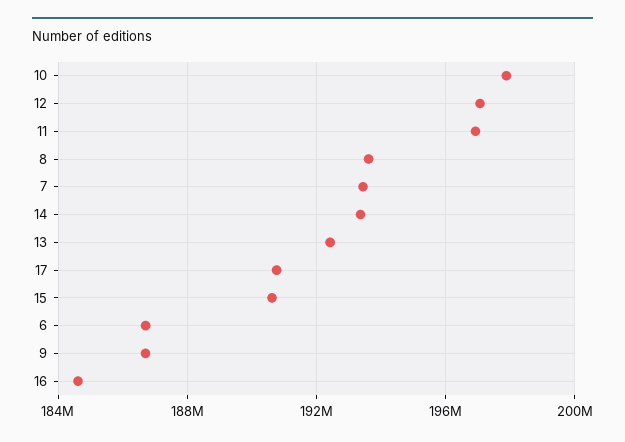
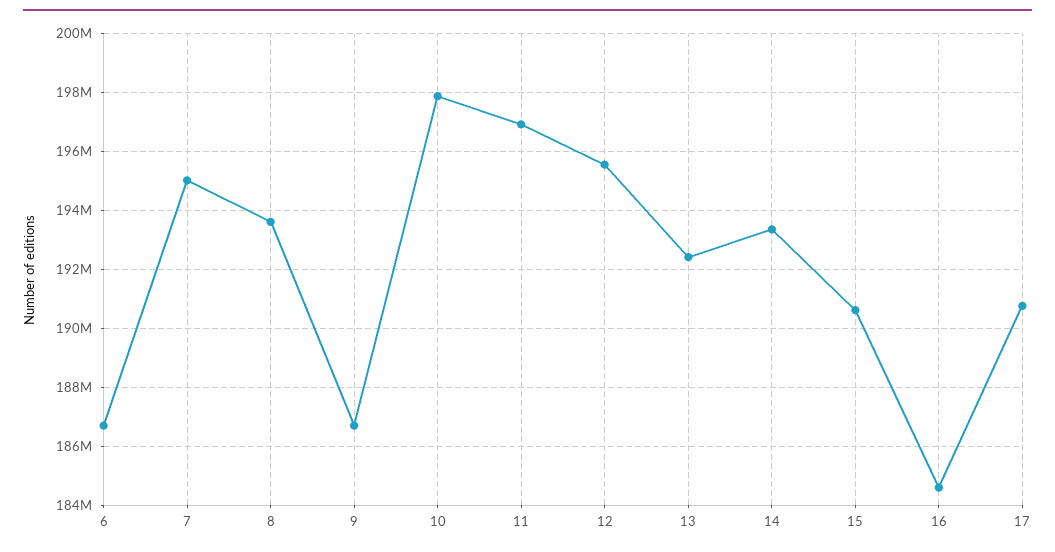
12: 197000000 -> 195500000
7: 193500000 -> 195000000

